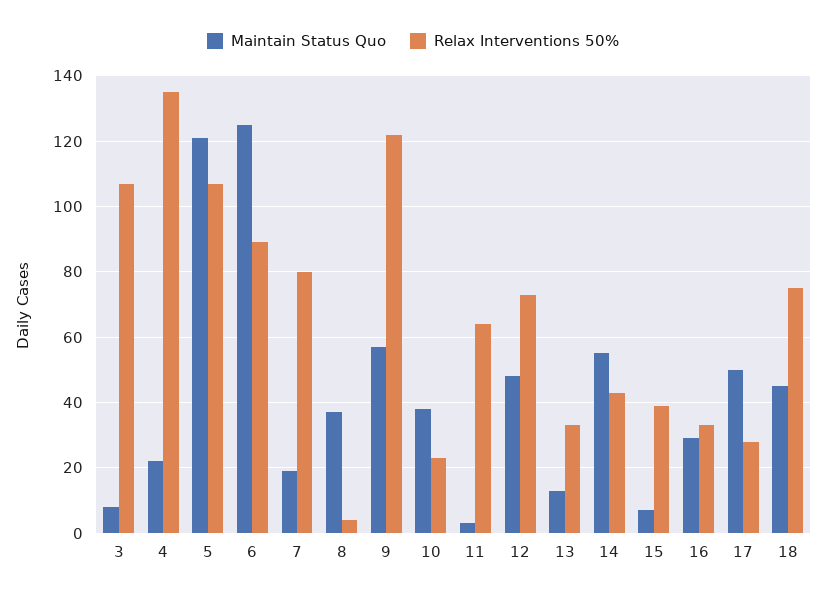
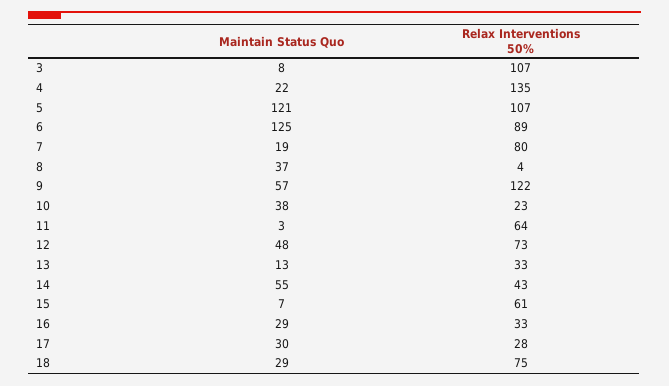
Relax Interventions 50%, 15: 40 -> 61
Maintain Status Quo, 17: 50 -> 30
Maintain Status Quo, 18: 45 -> 29

